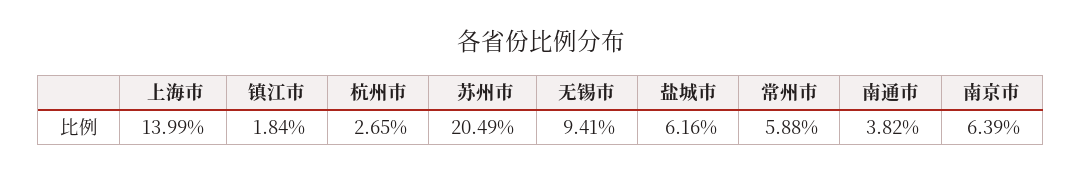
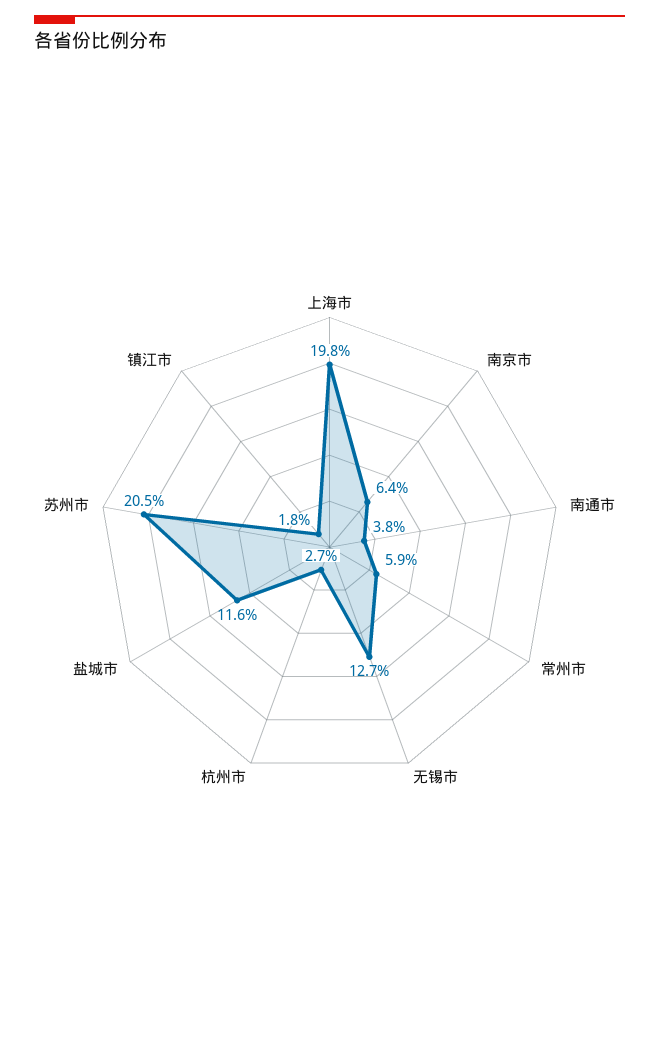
上海市: 13.99 -> 19.8
无锡市: 9.41 -> 12.7
盐城市: 6.16 -> 11.6

